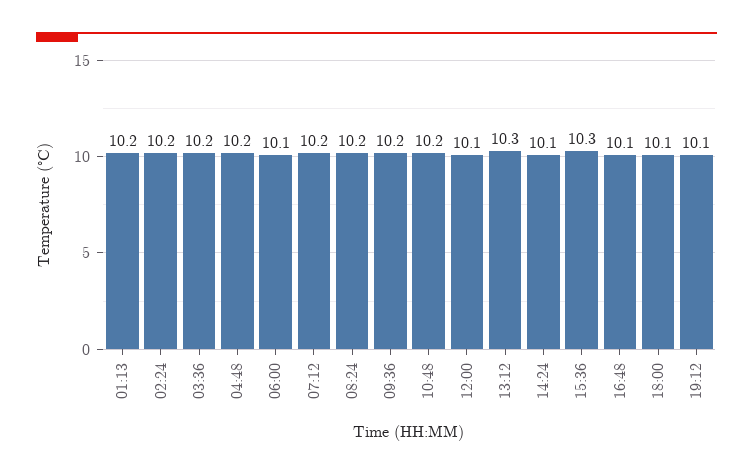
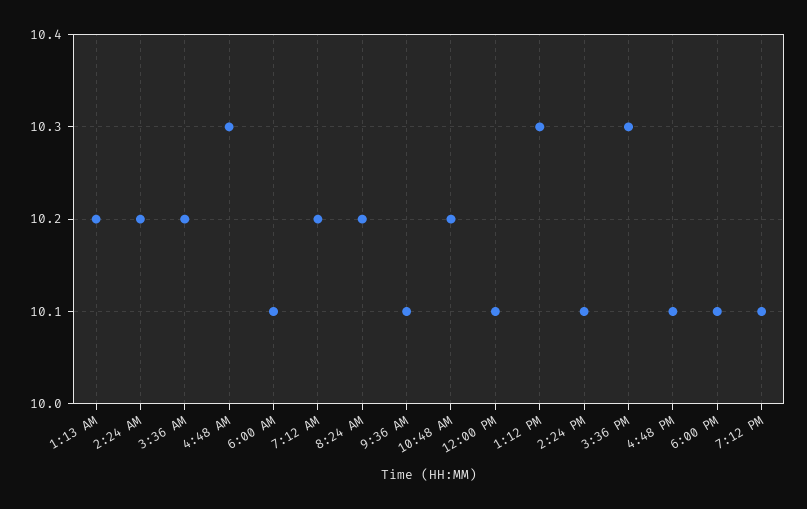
04:48: 10.2 -> 10.3
09:36: 10.2 -> 10.1

